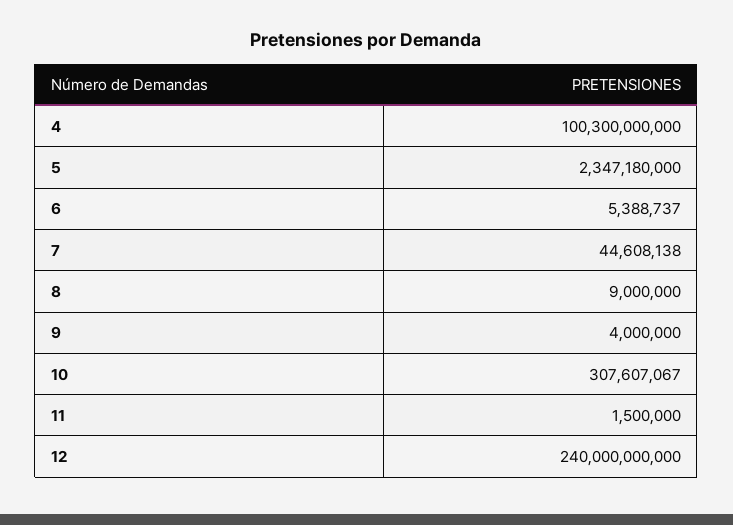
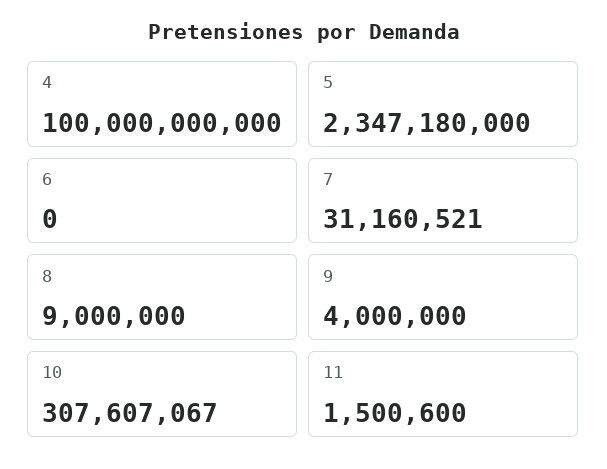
4: 100300000000 -> 100000000000
6: 5388737 -> 0
7: 44608138 -> 31160521
11: 1500000 -> 1500600
12: 240000000000 -> none

